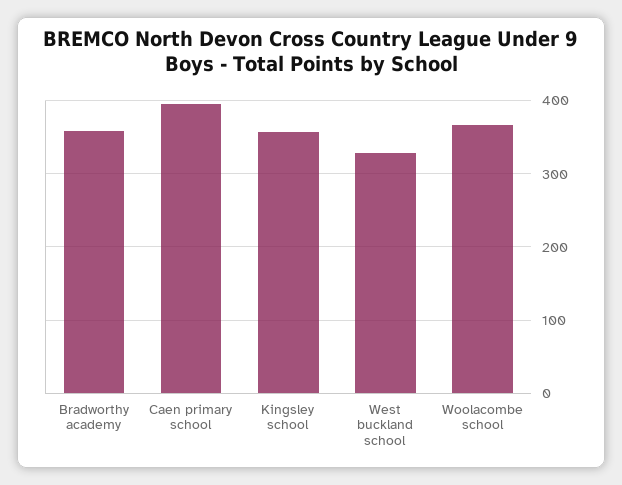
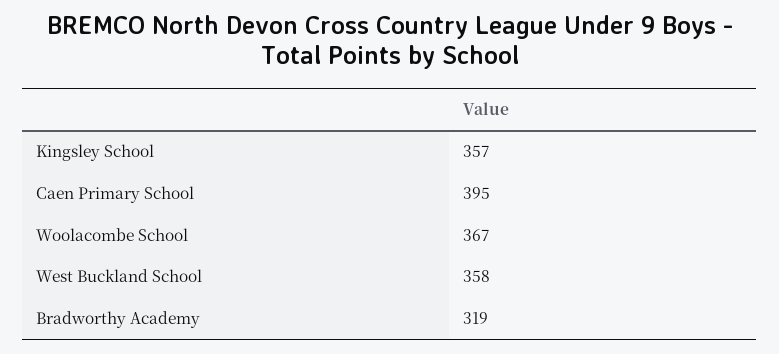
Bradworthy academy: 360 -> 319
West buckland school: 330 -> 358

